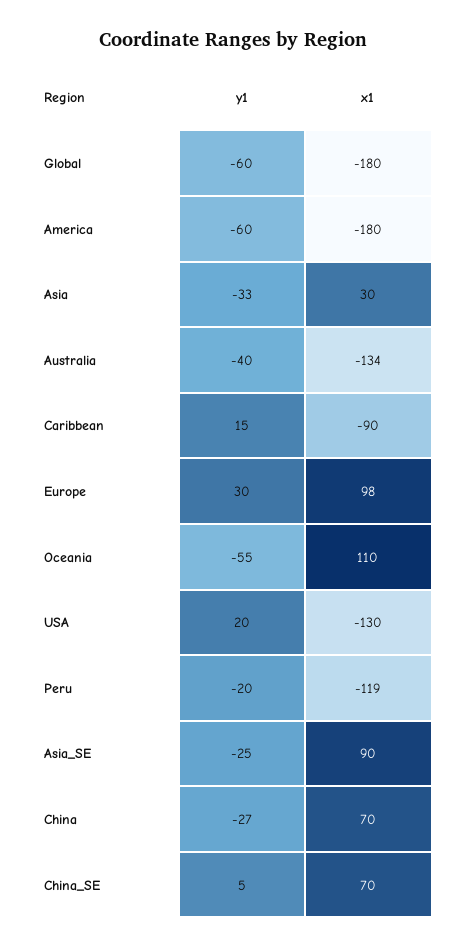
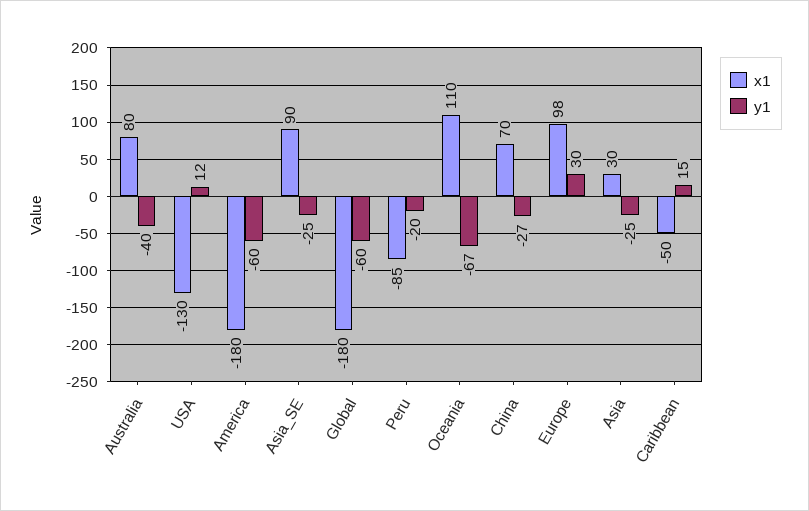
y1, Asia: -33 -> -25
x1, Australia: -134 -> 80
x1, Caribbean: -90 -> -50
y1, Oceania: -55 -> -67
y1, USA: 20 -> 12
x1, Peru: -119 -> -85
y1, China_SE: 5 -> none
x1, China_SE: 70 -> none

